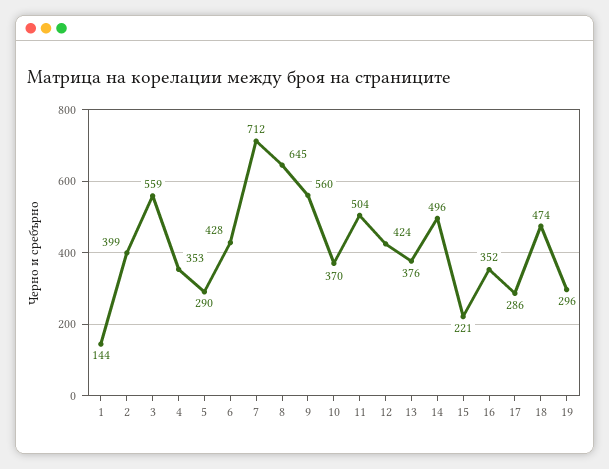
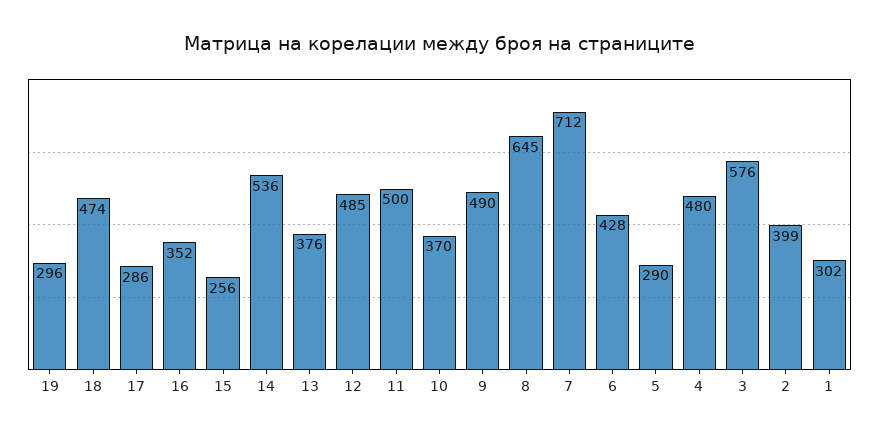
1: 144 -> 302
3: 559 -> 576
4: 353 -> 480
9: 560 -> 490
11: 504 -> 500
12: 424 -> 485
14: 496 -> 536
15: 221 -> 256

